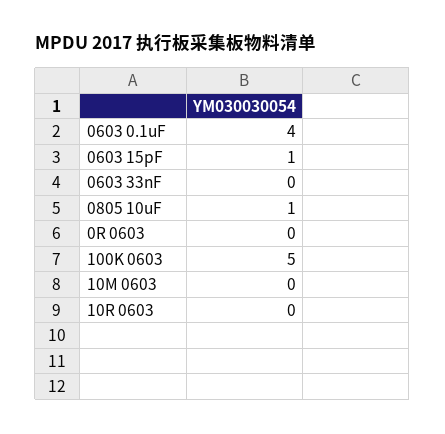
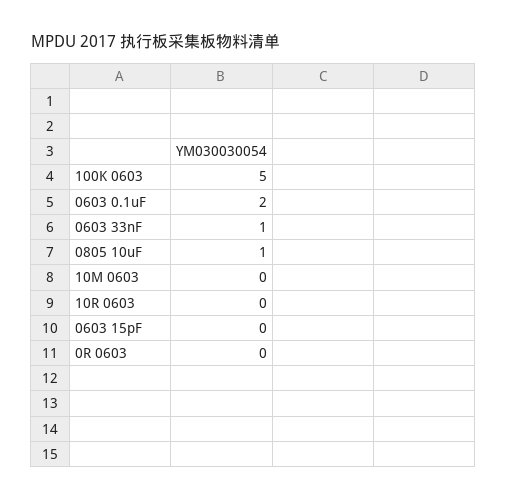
0603 0.1uF: 4 -> 2
0603 15pF: 1 -> 0
0603 33nF: 0 -> 1

